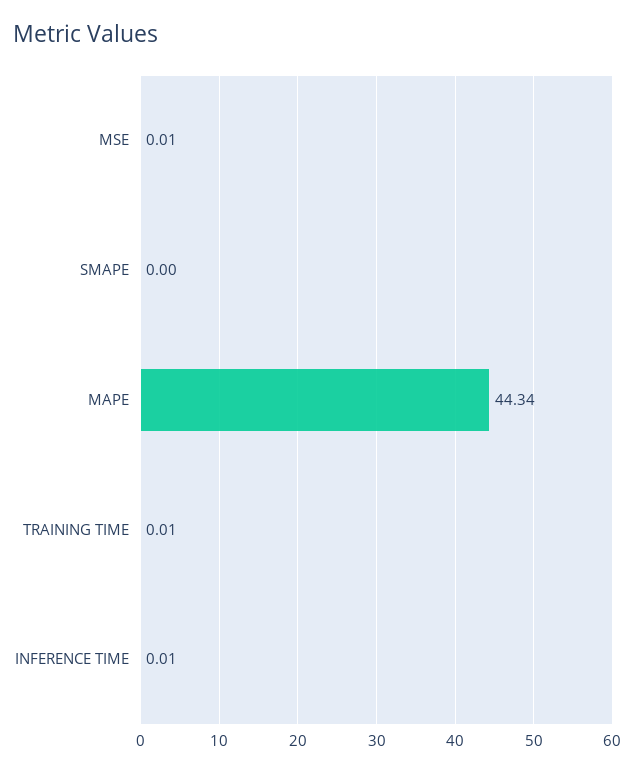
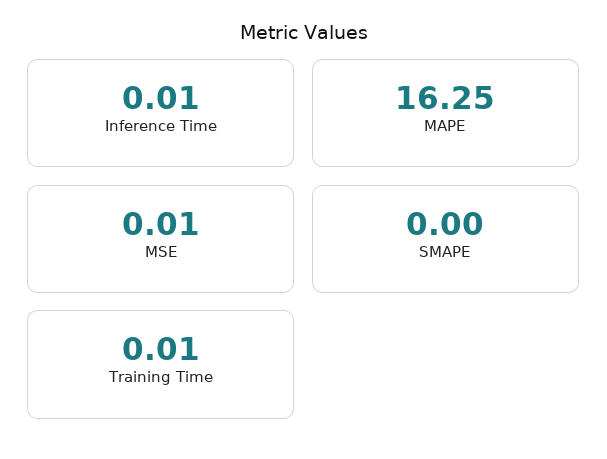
MAPE: 44.34 -> 16.25

